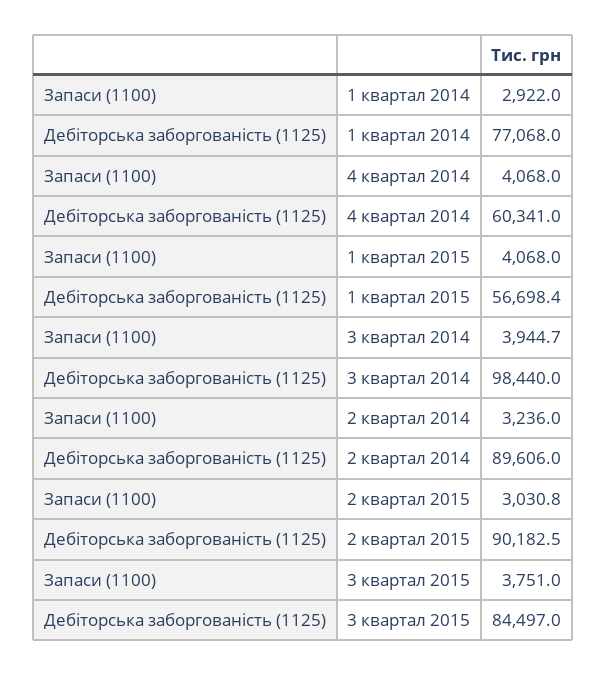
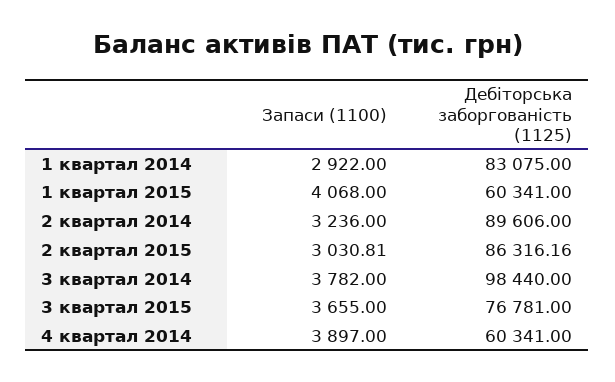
Дебіторська заборгованість (1125), 1 квартал 2014: 77068 -> 83075
Запаси (1100), 4 квартал 2014: 4068 -> 3897
Дебіторська заборгованість (1125), 1 квартал 2015: 56698.4 -> 60341
Запаси (1100), 3 квартал 2014: 3944.7 -> 3782
Дебіторська заборгованість (1125), 2 квартал 2015: 90182.5 -> 86316.16
Запаси (1100), 3 квартал 2015: 3751 -> 3655
Дебіторська заборгованість (1125), 3 квартал 2015: 84497 -> 76781

